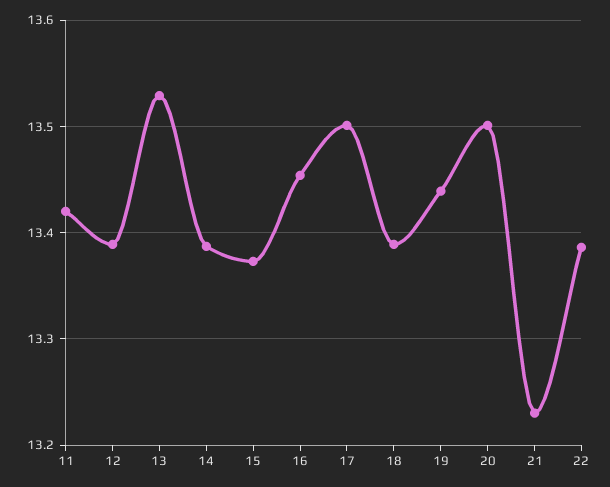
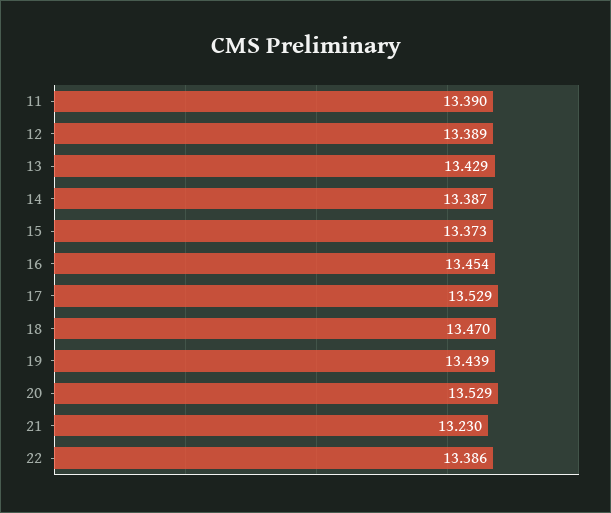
11: 13.42 -> 13.39
13: 13.53 -> 13.429
17: 13.5 -> 13.529
18: 13.39 -> 13.47
20: 13.5 -> 13.529

